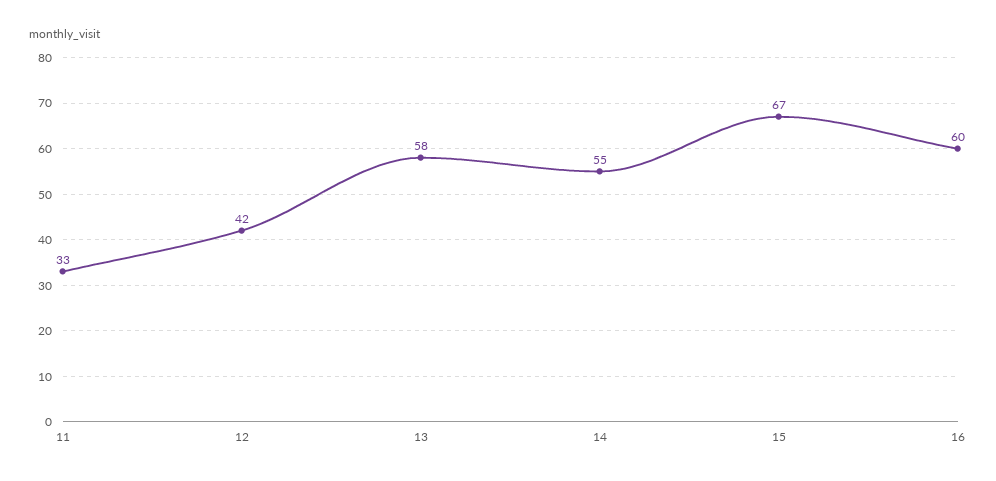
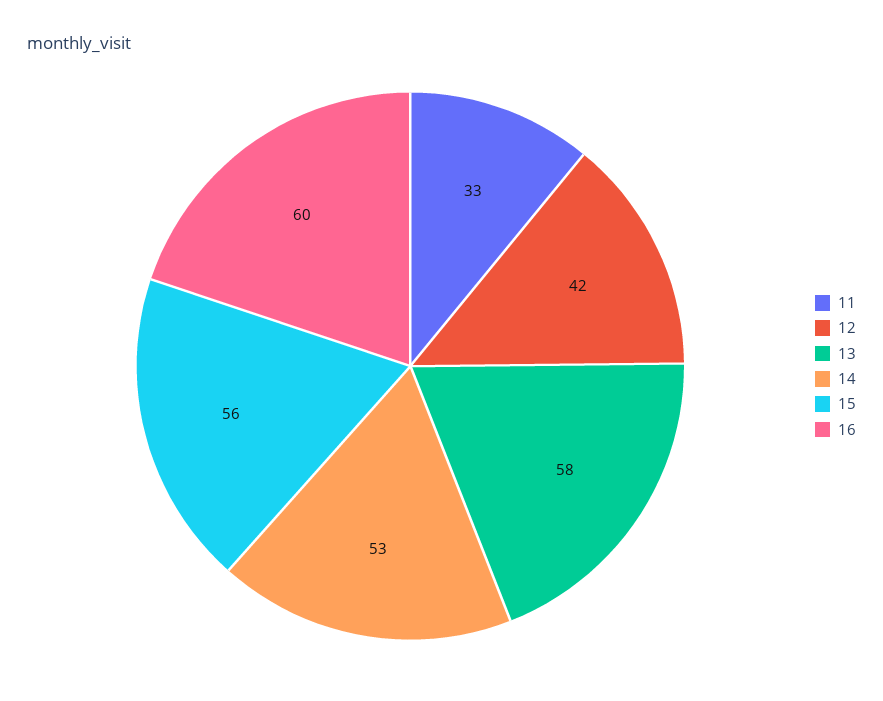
14: 55 -> 53
15: 67 -> 56

